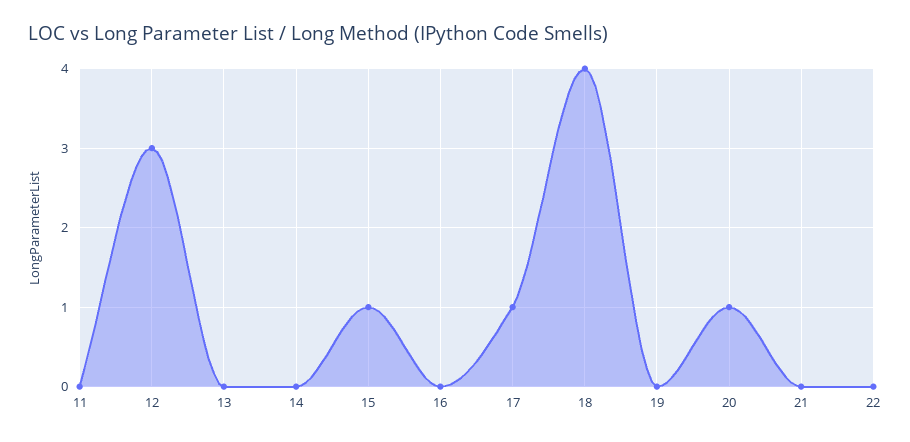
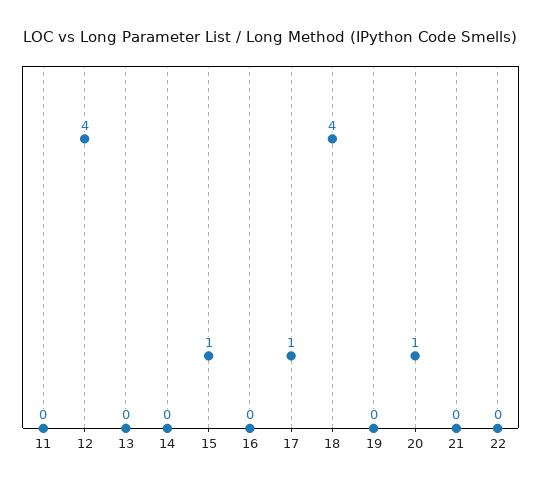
12: 3 -> 4

